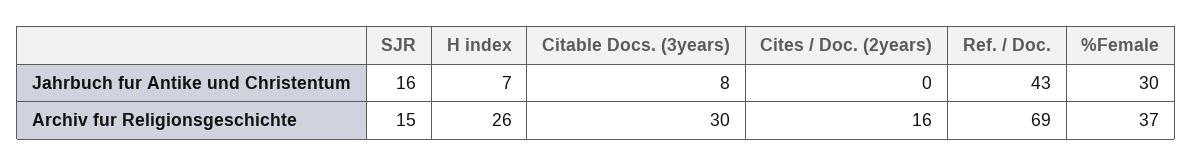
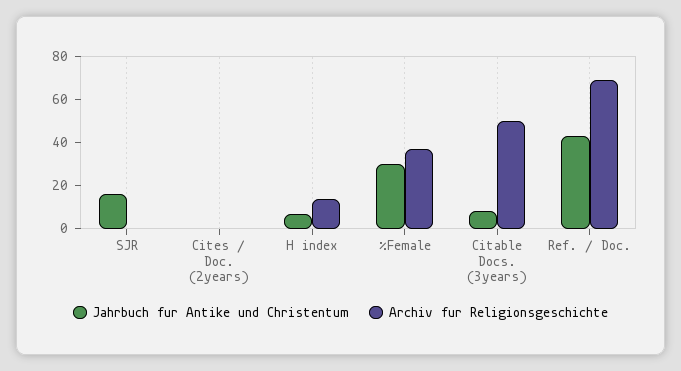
Archiv fur Religionsgeschichte, SJR: 15 -> 0
Archiv fur Religionsgeschichte, H index: 26 -> 15
Archiv fur Religionsgeschichte, Citable Docs. (3years): 30 -> 50
Archiv fur Religionsgeschichte, Cites / Doc. (2years): 16 -> 0

